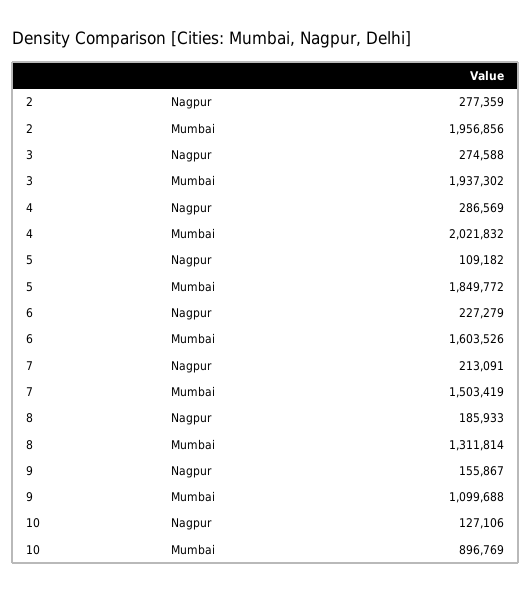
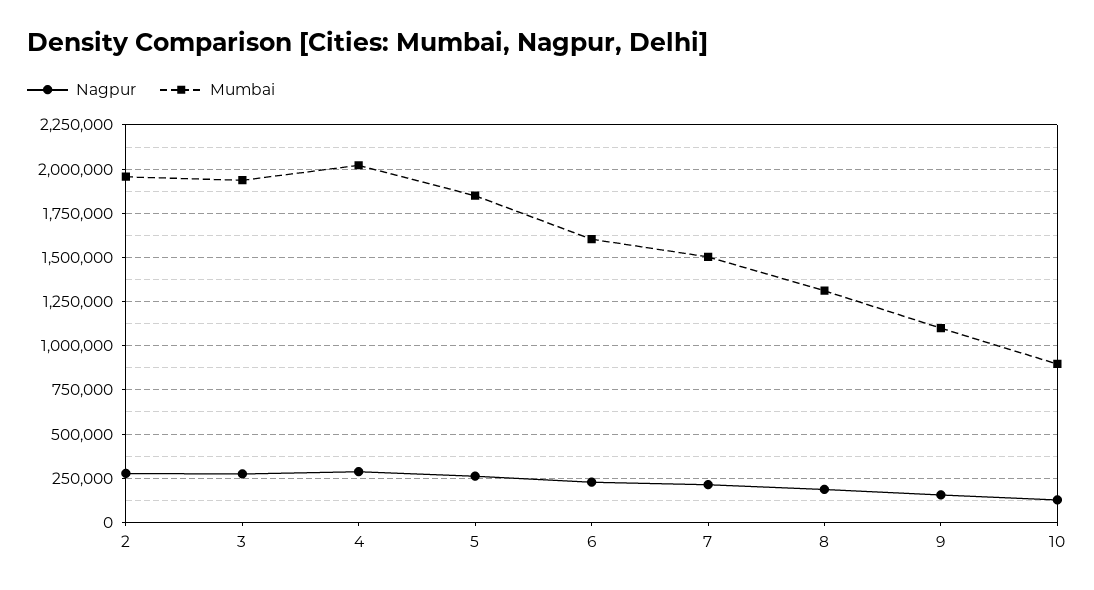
Nagpur, 5: 109182 -> 250000

